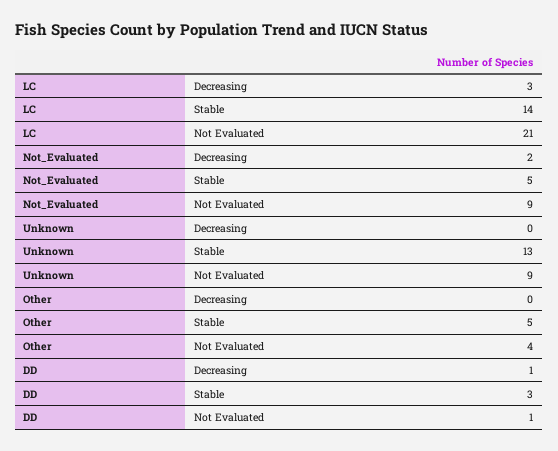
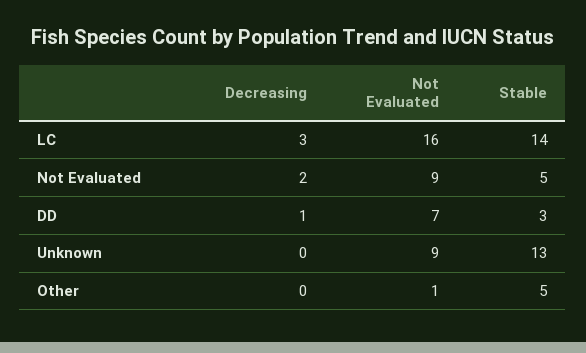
LC, Not Evaluated: 21 -> 16
Other, Not Evaluated: 4 -> 1
DD, Not Evaluated: 1 -> 7

